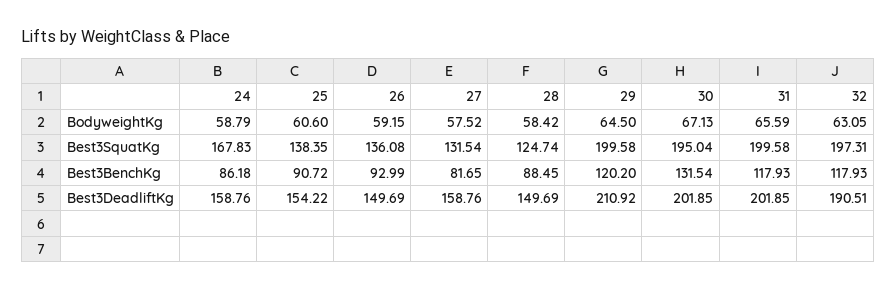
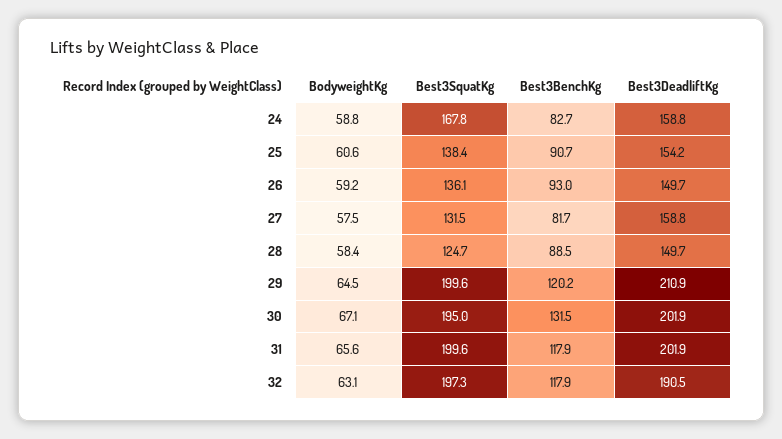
24, Best3BenchKg: 86.18 -> 82.7

